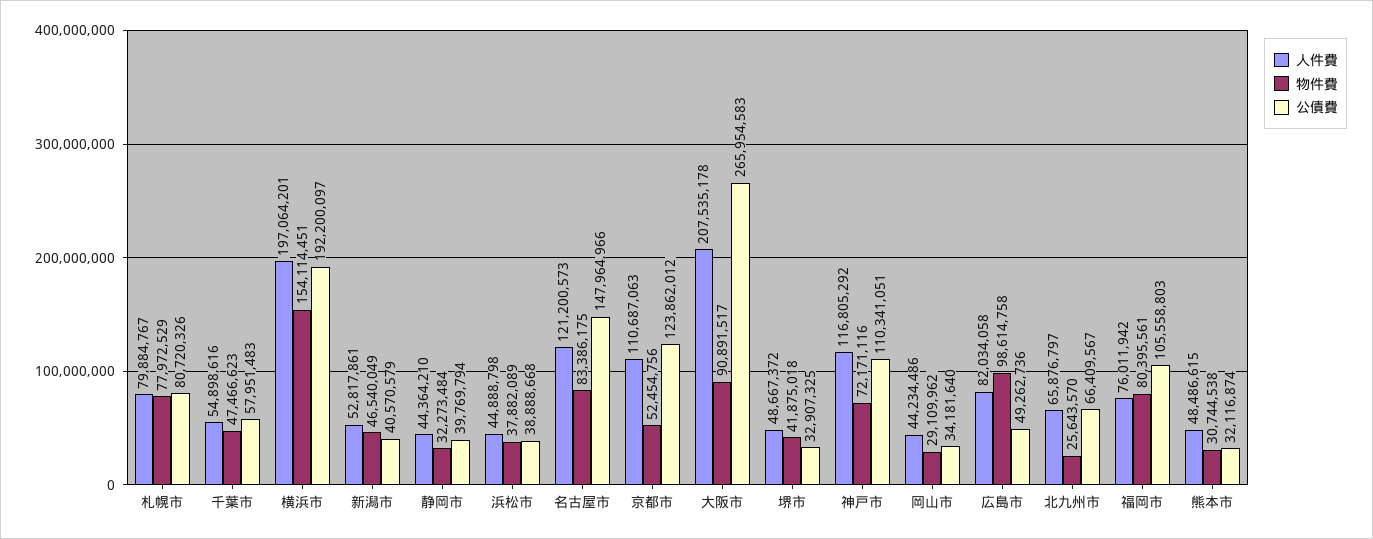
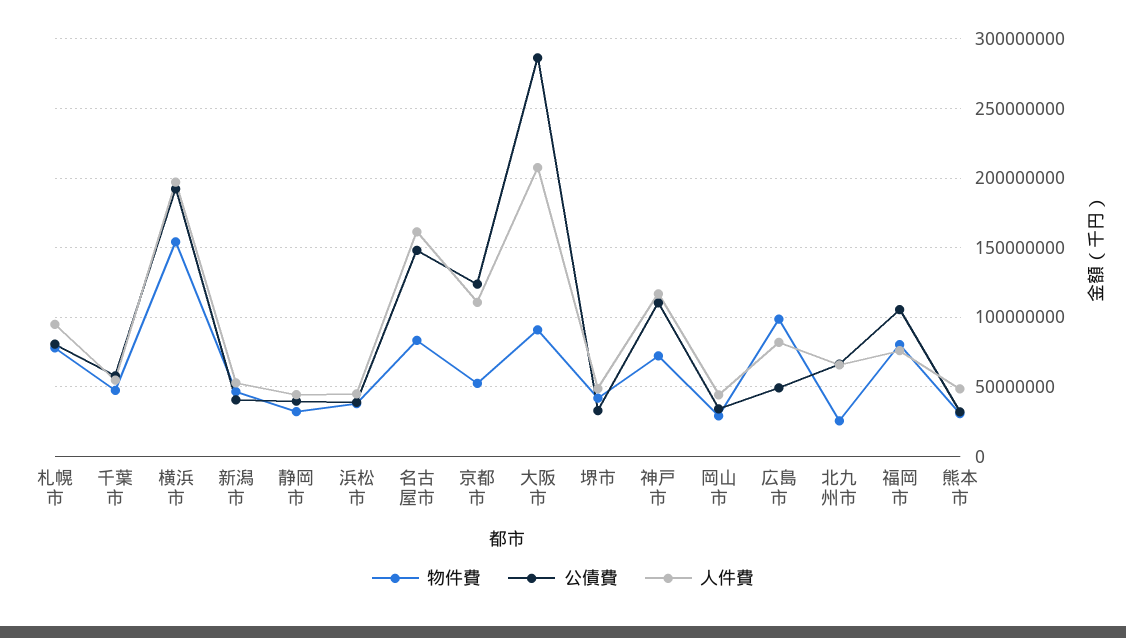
人件費, 札幌市: 79884767 -> 95000000
人件費, 名古屋市: 121200573 -> 160000000
公債費, 大阪市: 265954583 -> 285000000

